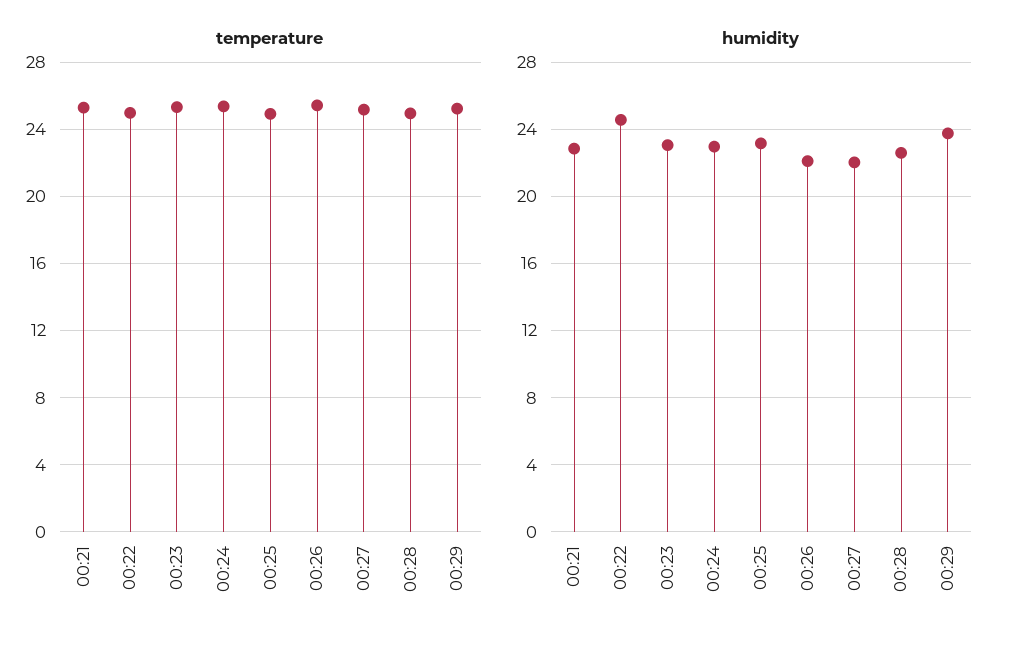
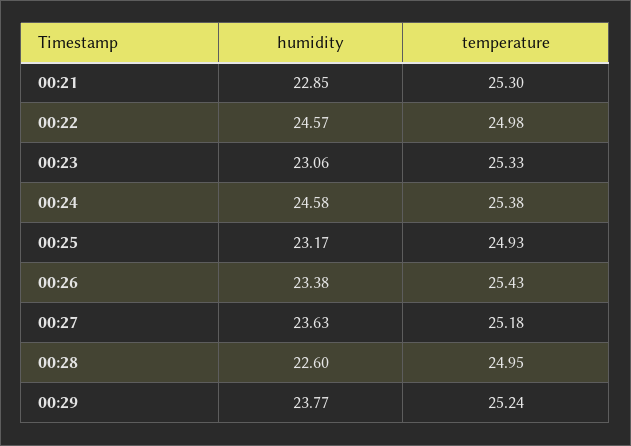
humidity, 00:24: 23 -> 24.58
humidity, 00:26: 22 -> 23.38
humidity, 00:27: 22 -> 23.63

